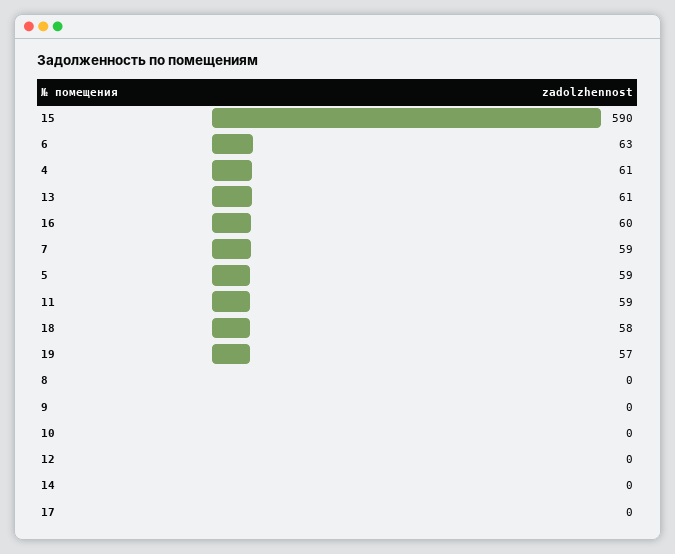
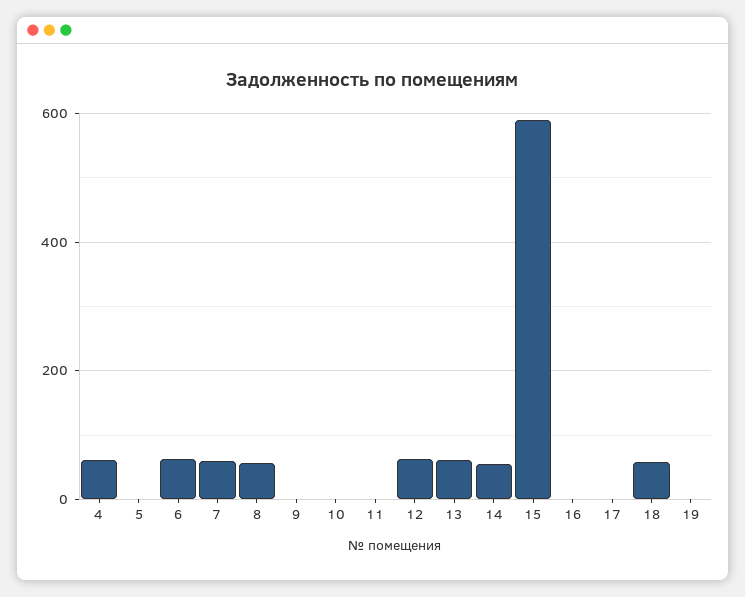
16: 60 -> 0
5: 59 -> 0
11: 59 -> 0
19: 57 -> 0
8: 0 -> 60
12: 0 -> 60
14: 0 -> 60

